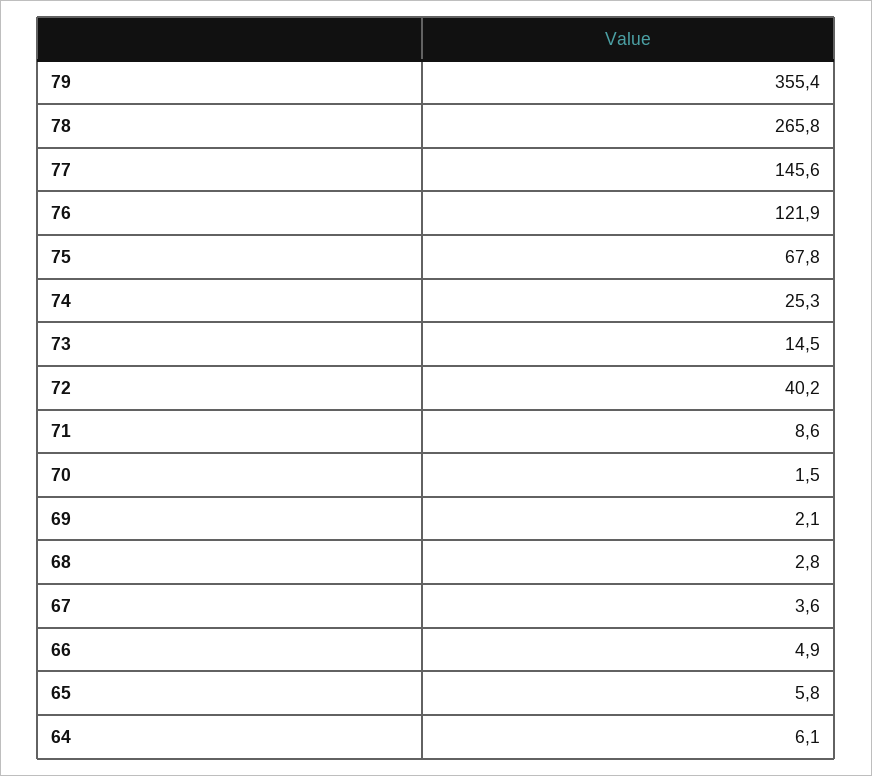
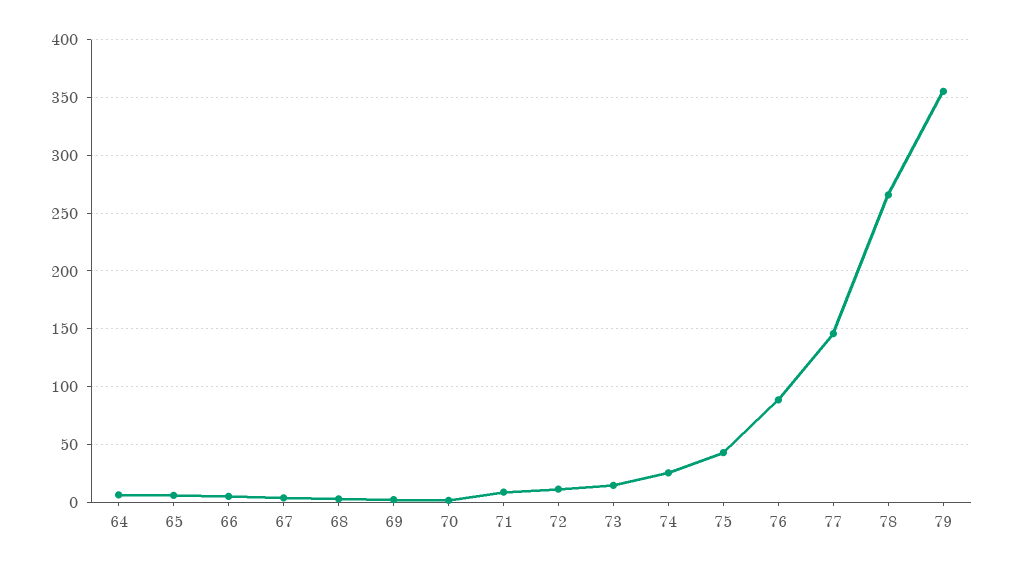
76: 121.9 -> 90
75: 67.8 -> 40
72: 40.2 -> 10

